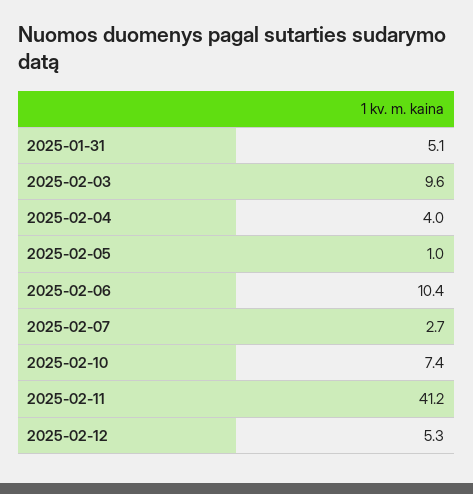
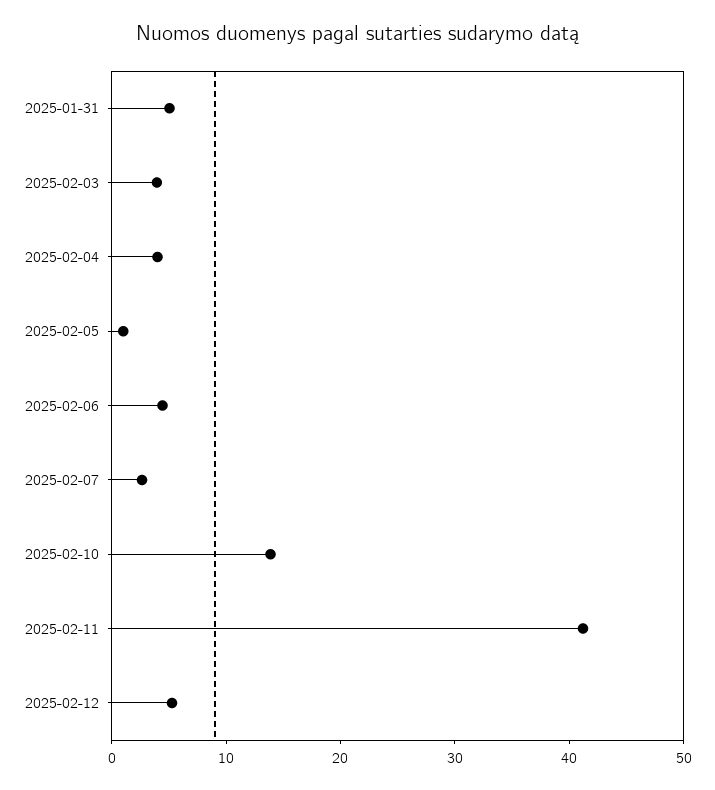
2025-02-03: 9.6 -> 4
2025-02-06: 10.4 -> 4
2025-02-10: 7.4 -> 14

